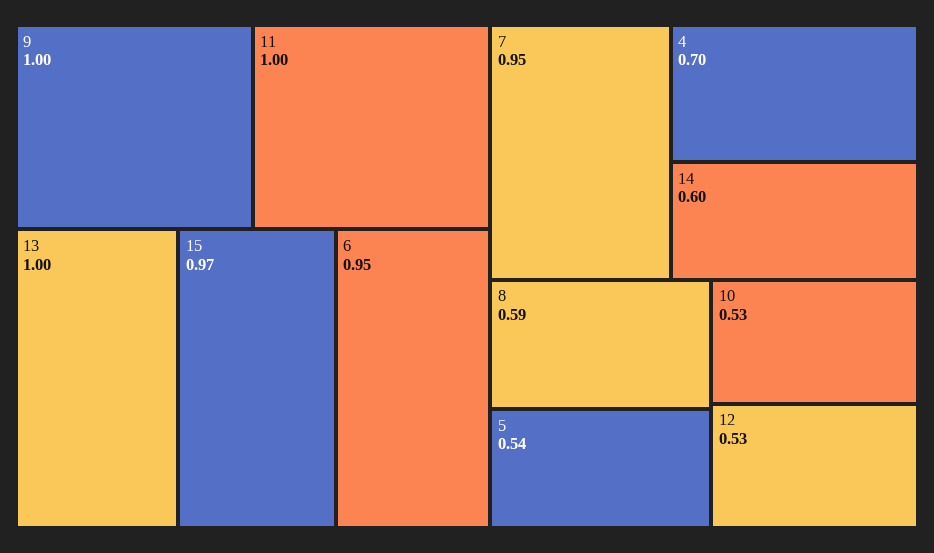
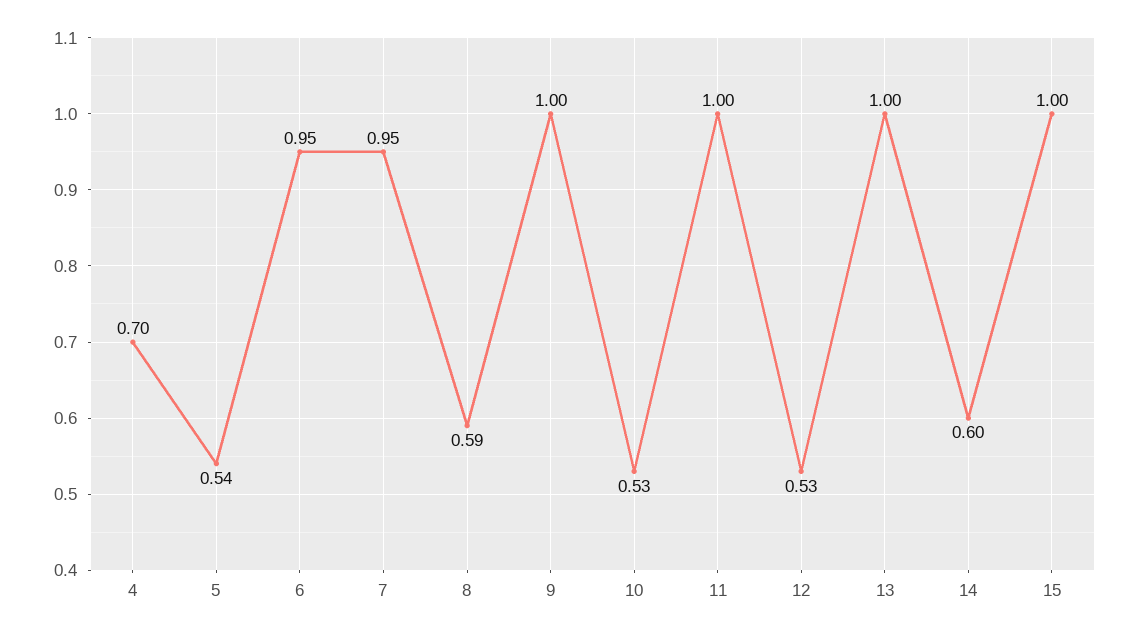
15: 0.97 -> 1

